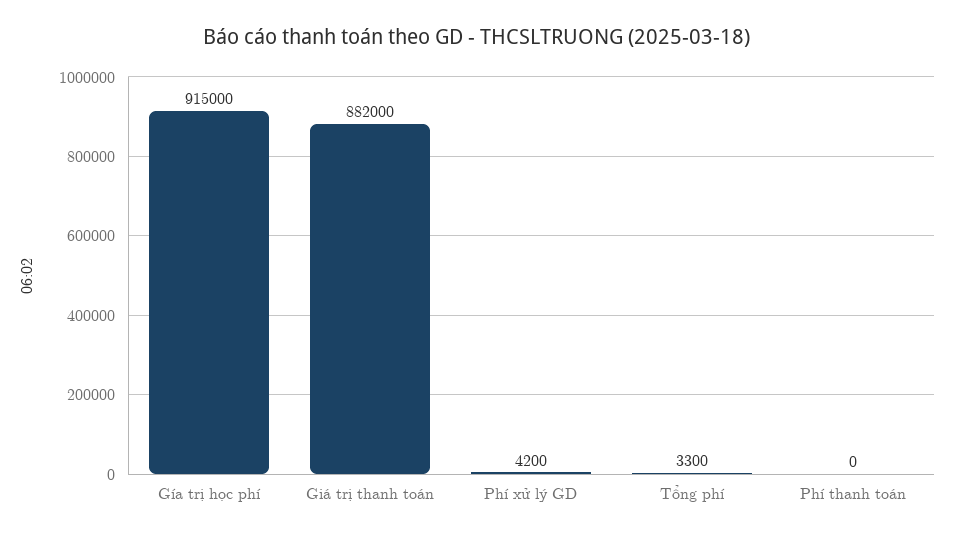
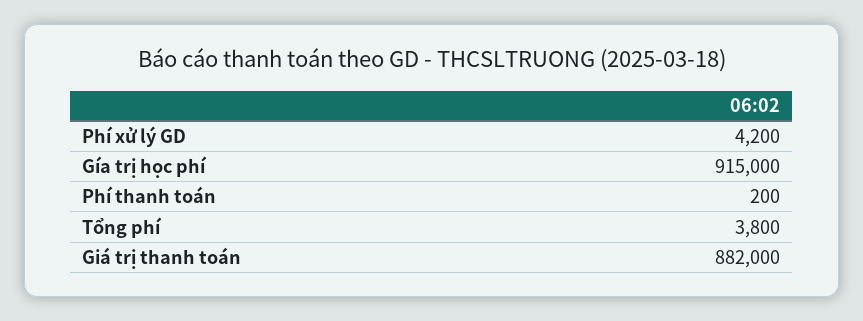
Tổng phí: 3300 -> 3800
Phí thanh toán: 0 -> 200

